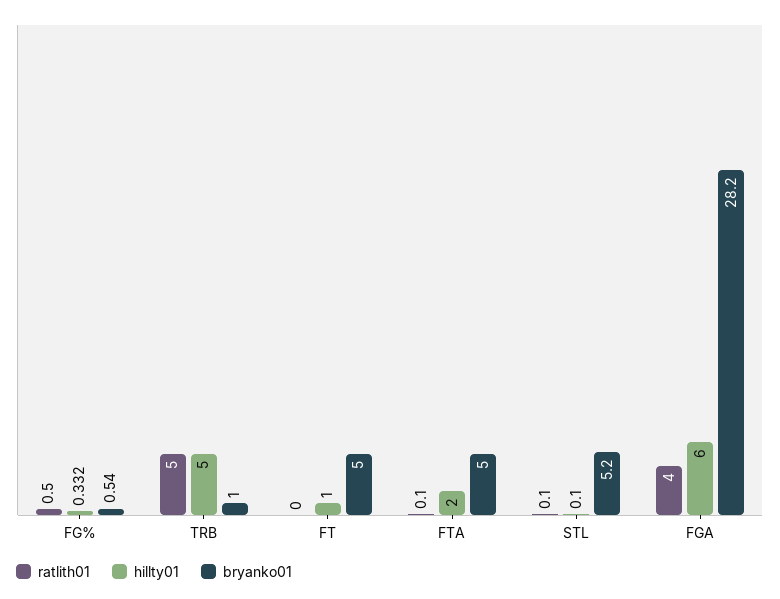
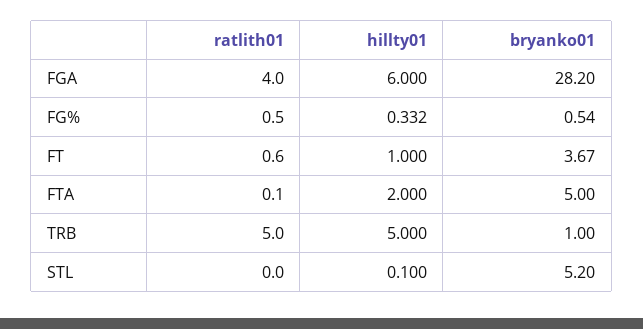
ratlith01, FT: 0 -> 0.6
bryanko01, FT: 5 -> 3.67
ratlith01, STL: 0.1 -> 0

